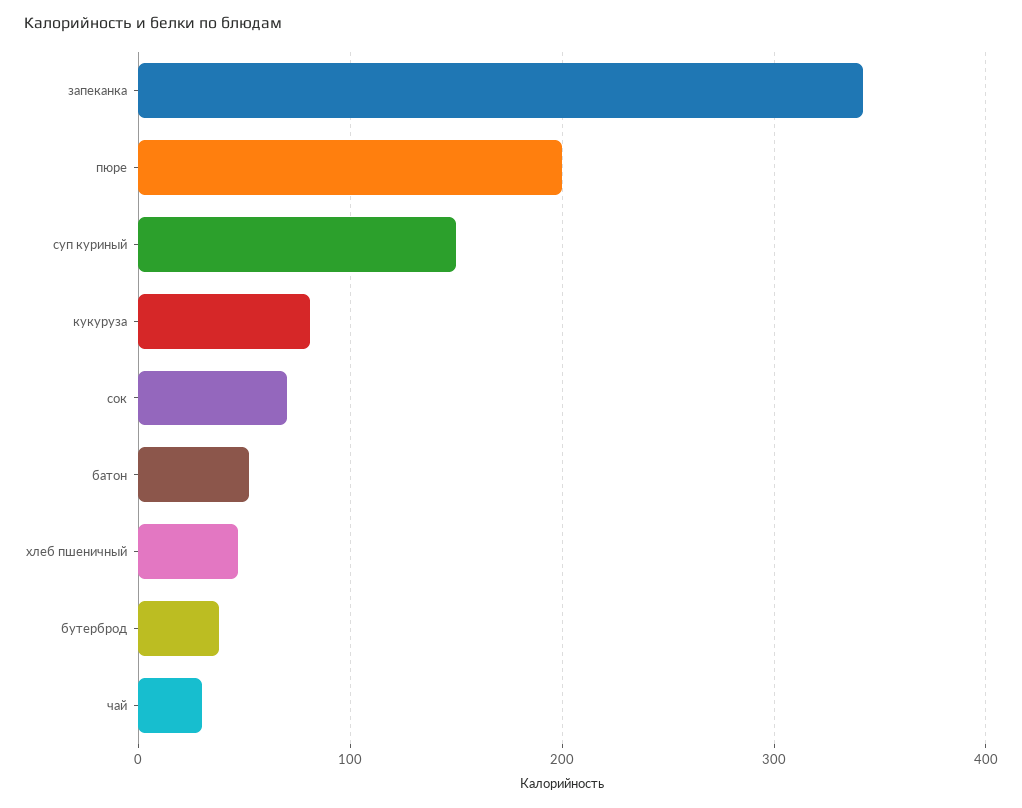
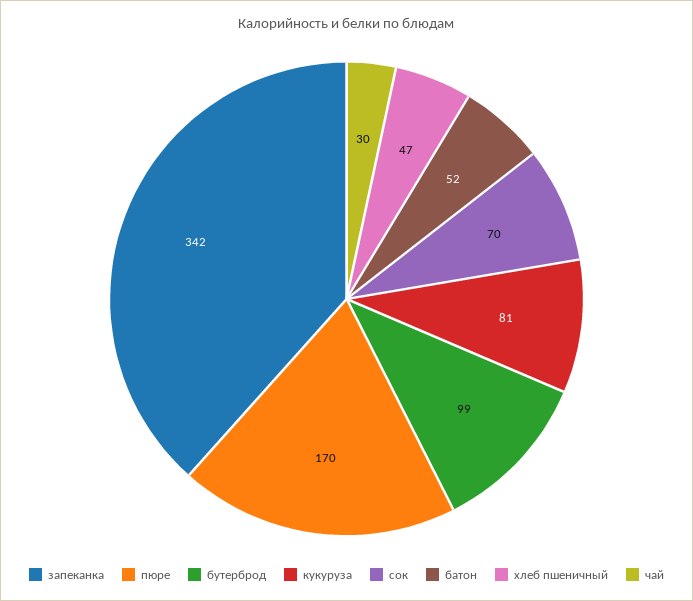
пюре: 200 -> 170
суп куриный: 150 -> none
бутерброд: 40 -> 99

